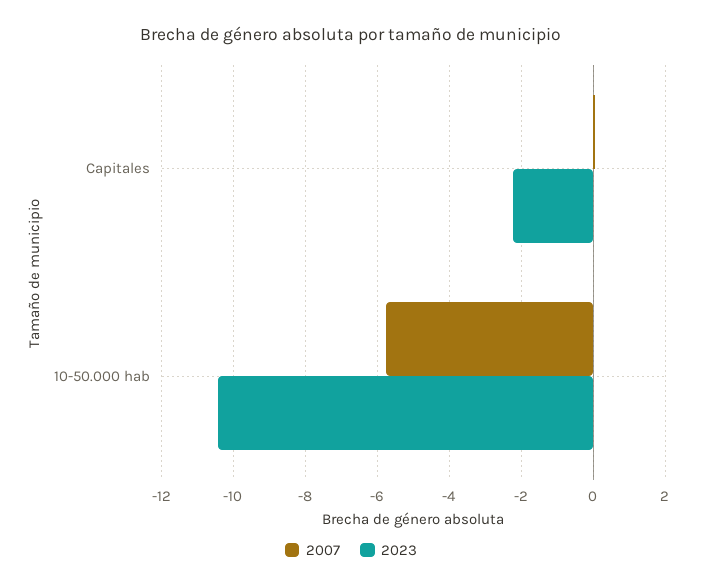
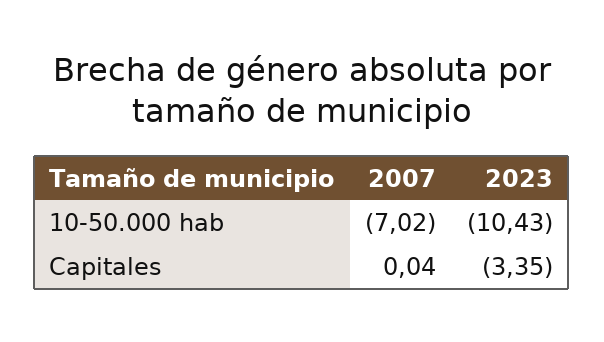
2023, Capitales: -2.2 -> -3.35
2007, 10-50.000 hab: -5.8 -> -7.02

